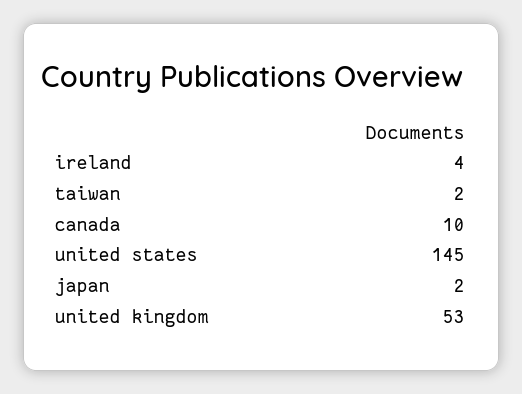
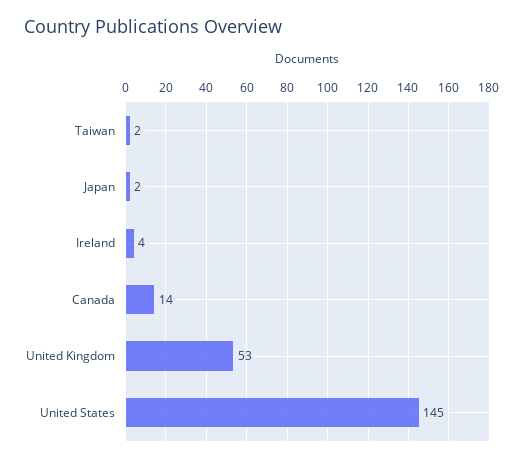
canada: 10 -> 14

